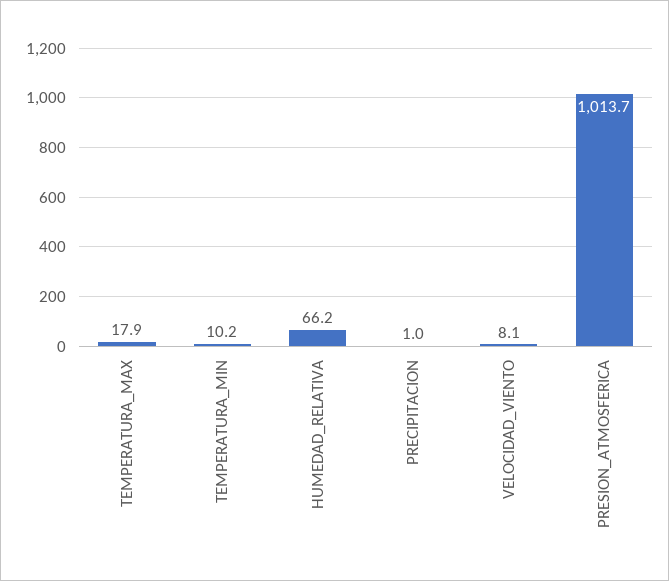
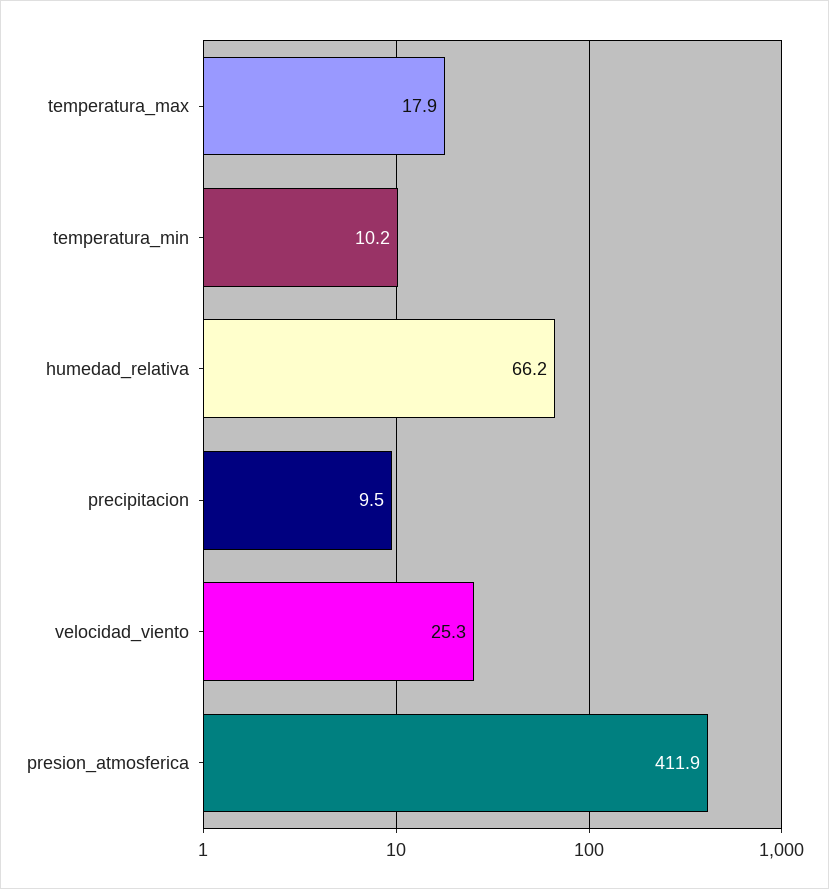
PRECIPITACION: 1 -> 9.5
VELOCIDAD_VIENTO: 8.1 -> 25.3
PRESION_ATMOSFERICA: 1013.7 -> 411.9

